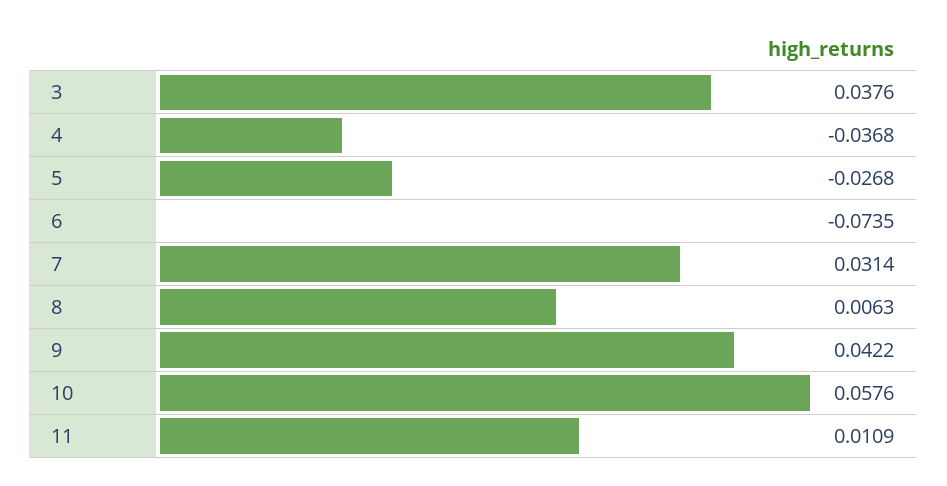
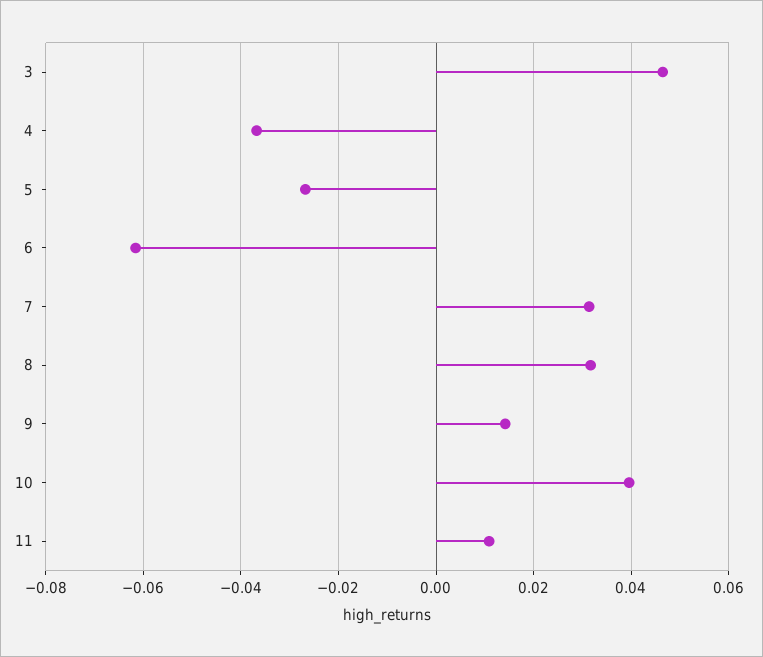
3: 0.0376 -> 0.046
6: -0.0735 -> -0.062
8: 0.0063 -> 0.032
9: 0.0422 -> 0.014
10: 0.0576 -> 0.04

